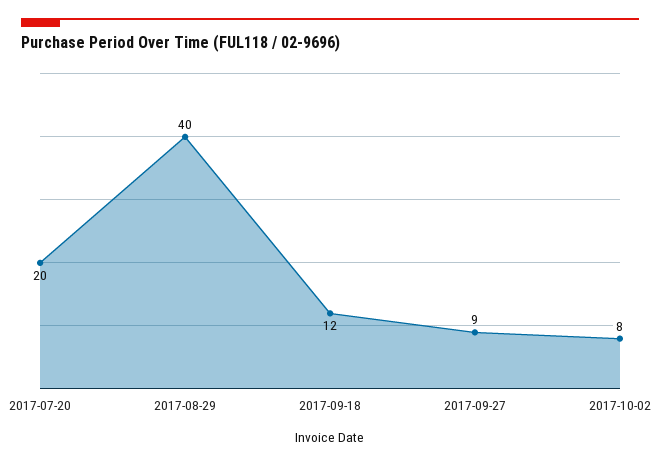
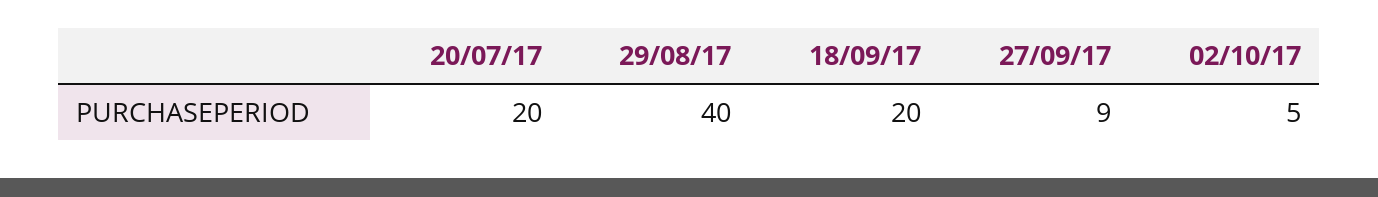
2017-09-18: 12 -> 20
2017-10-02: 8 -> 5

